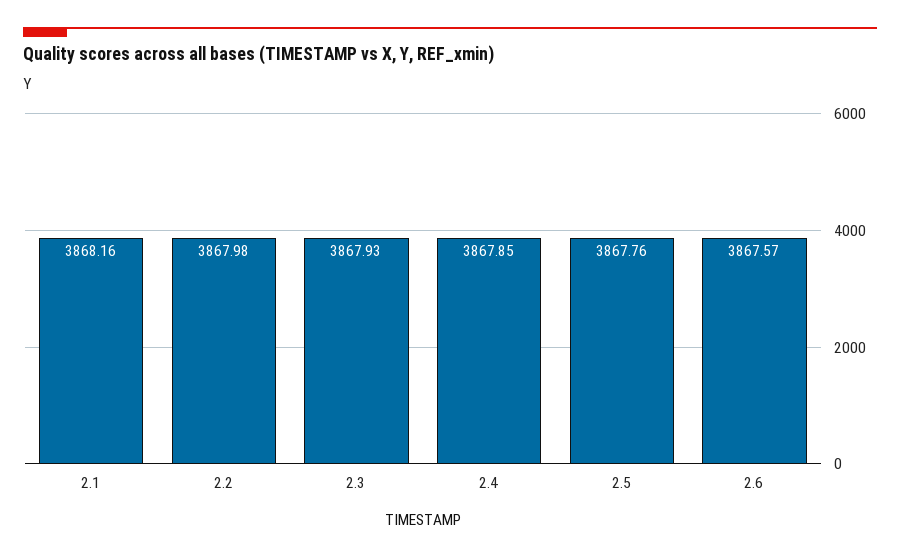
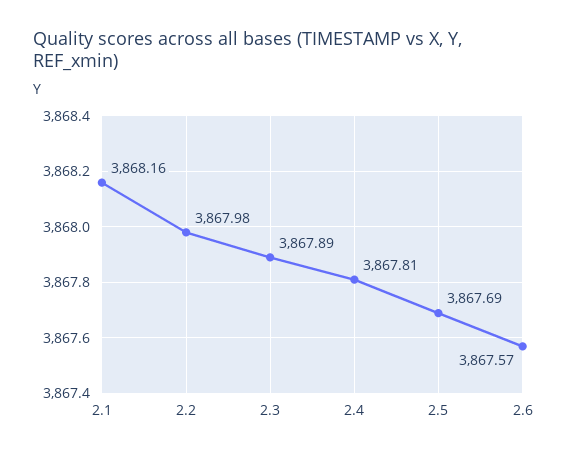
2.3: 3867.93 -> 3867.89
2.4: 3867.85 -> 3867.81
2.5: 3867.76 -> 3867.69

